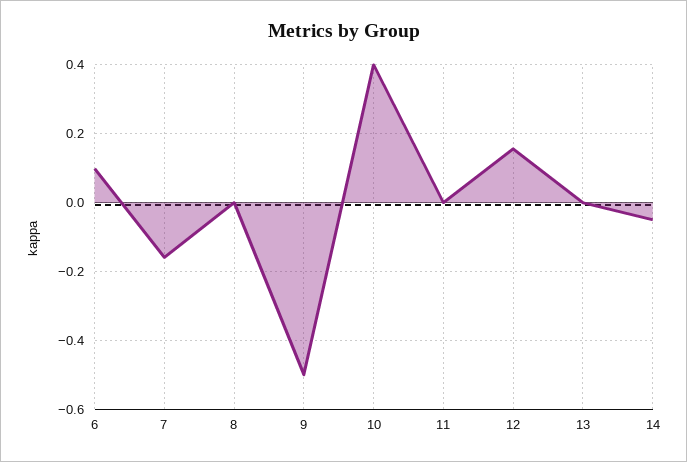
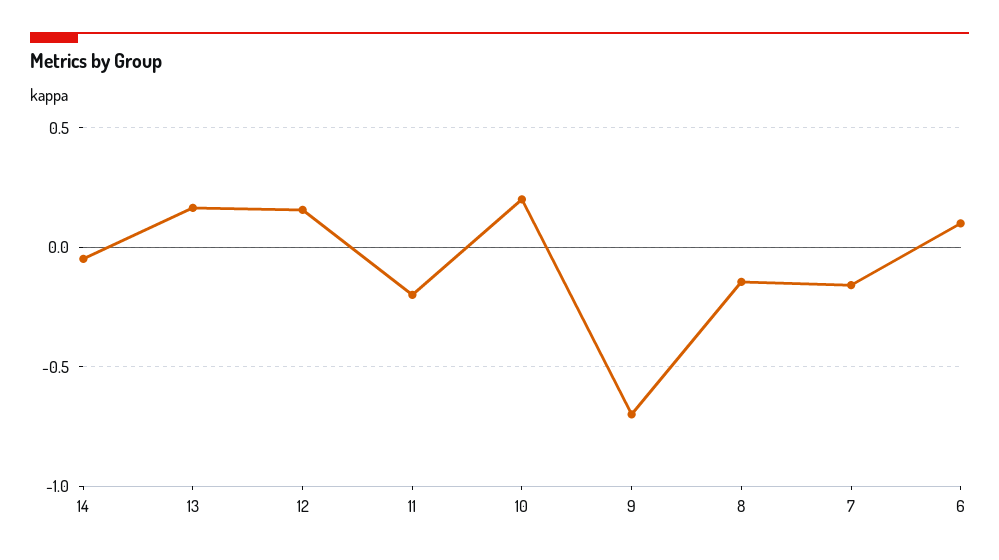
8: 0 -> -0.15
9: -0.5 -> -0.7
10: 0.4 -> 0.2
11: 0 -> -0.2
13: 0 -> 0.15

